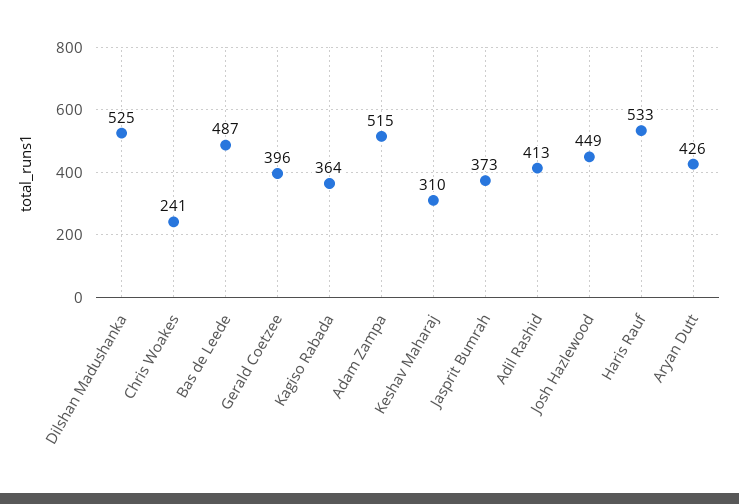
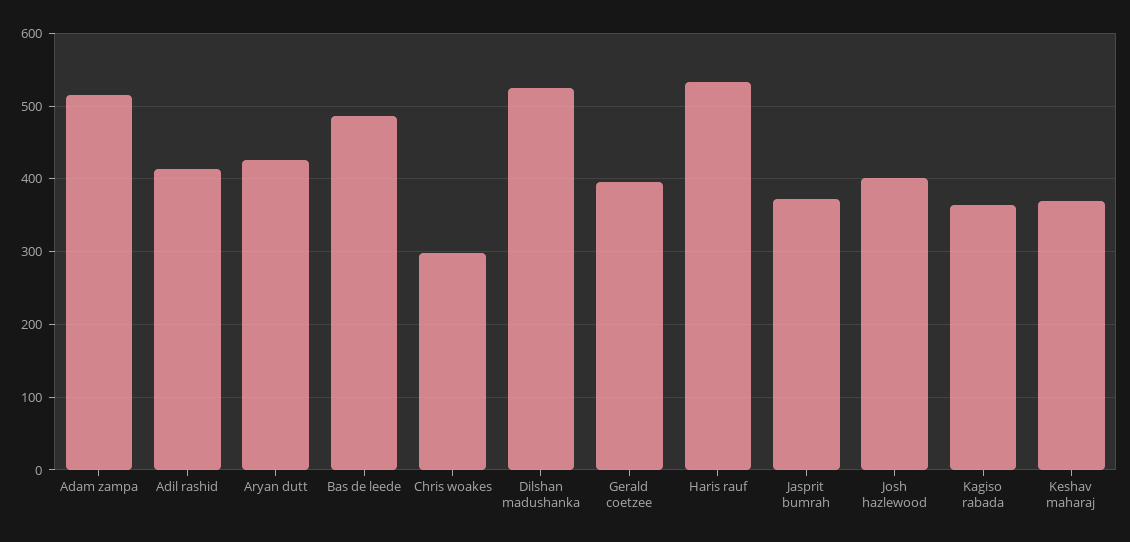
Chris Woakes: 241 -> 300
Keshav Maharaj: 310 -> 370
Josh Hazlewood: 449 -> 400

